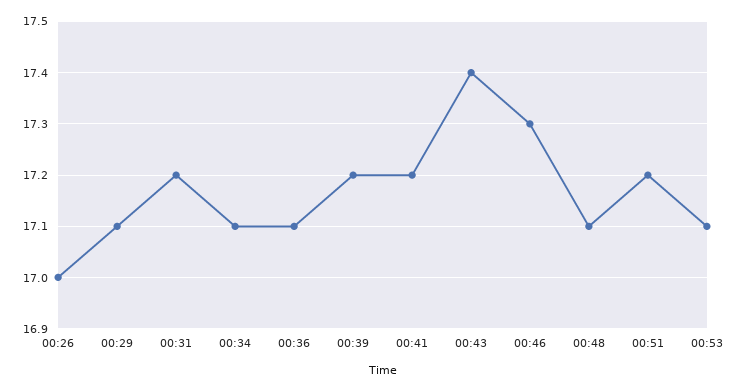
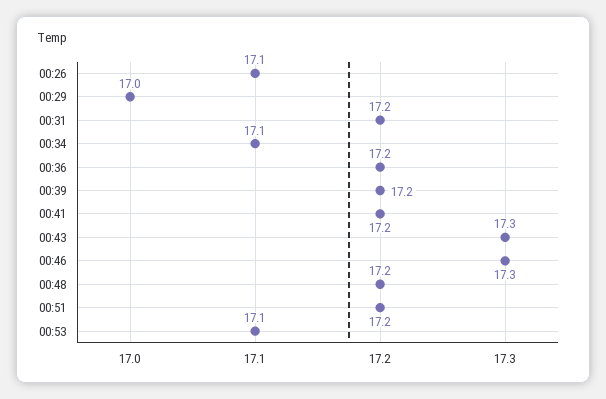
00:26: 17 -> 17.1
00:29: 17.1 -> 17
00:36: 17.1 -> 17.2
00:43: 17.4 -> 17.3
00:48: 17.1 -> 17.2

